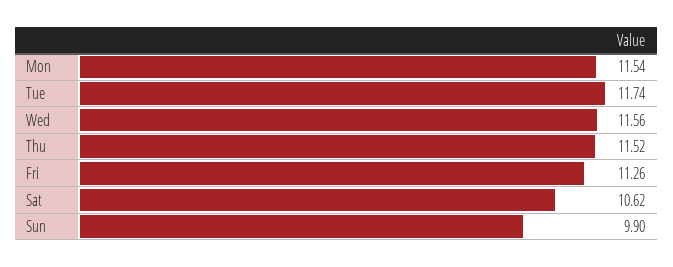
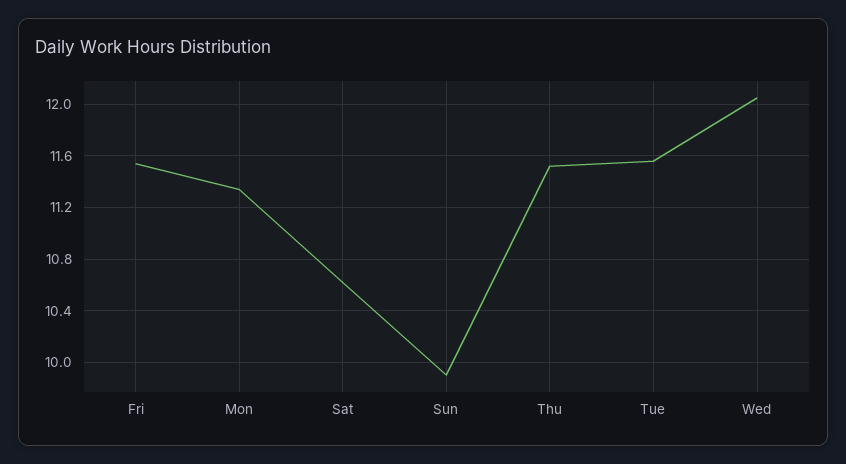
Mon: 11.54 -> 11.35
Tue: 11.74 -> 11.55
Wed: 11.56 -> 12.05
Fri: 11.26 -> 11.55

